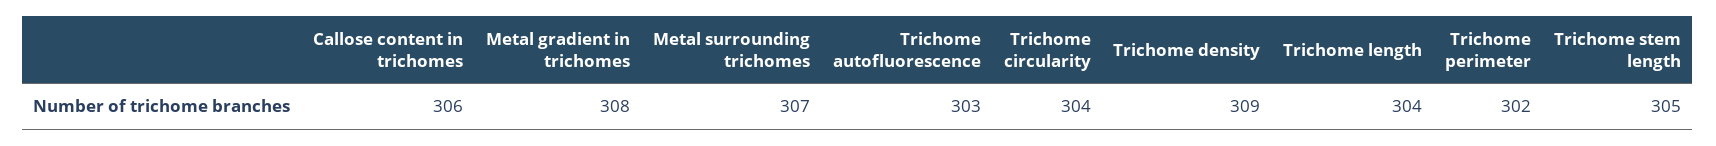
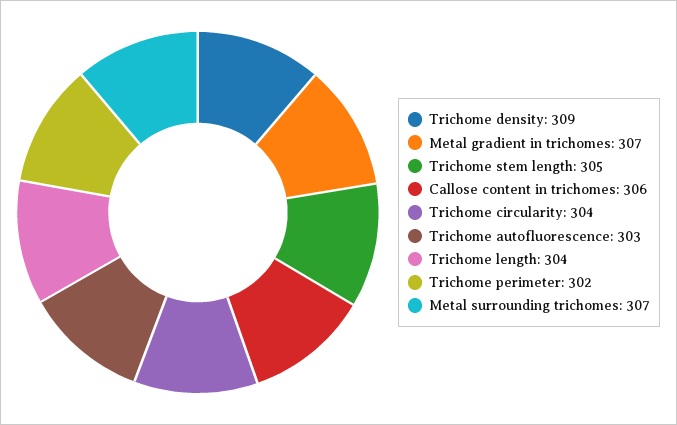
Metal gradient in trichomes: 308 -> 307

